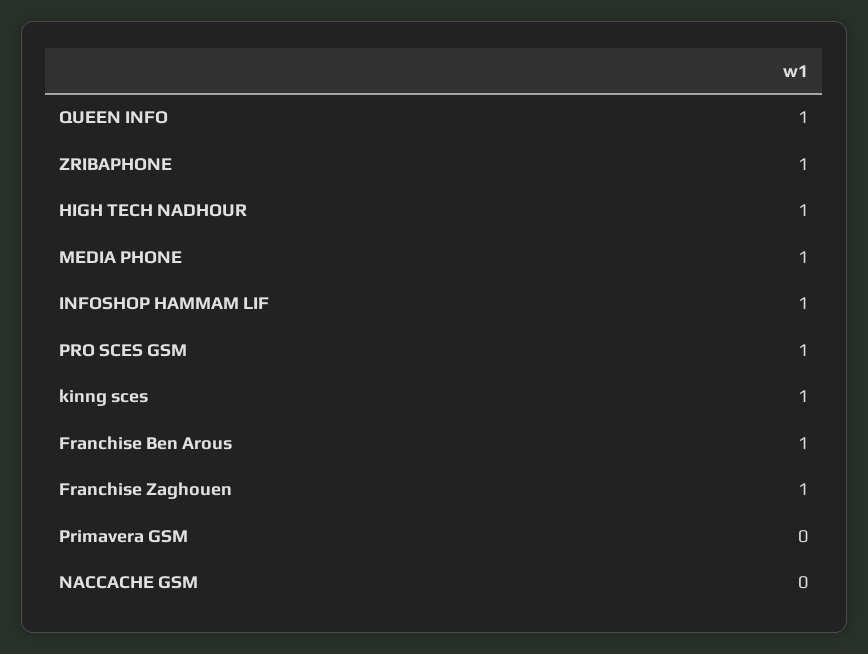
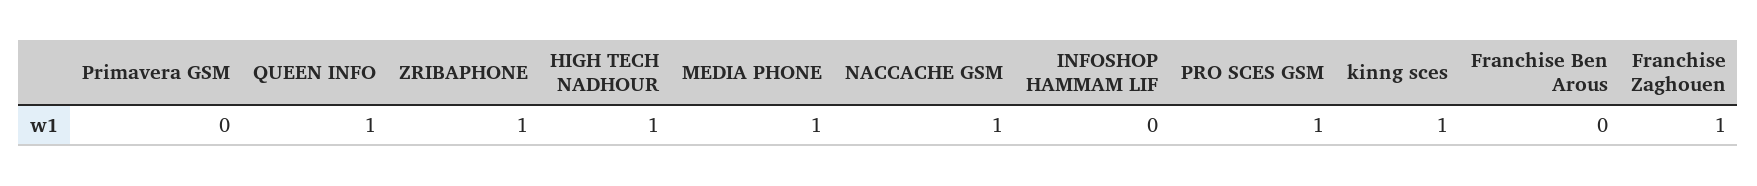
INFOSHOP HAMMAM LIF: 1 -> 0
Franchise Ben Arous: 1 -> 0
NACCACHE GSM: 0 -> 1

